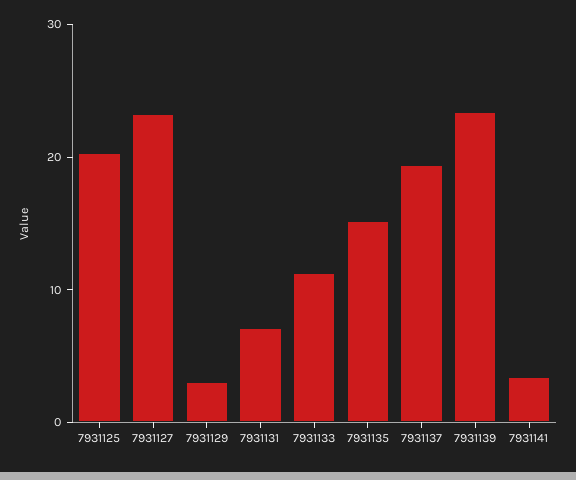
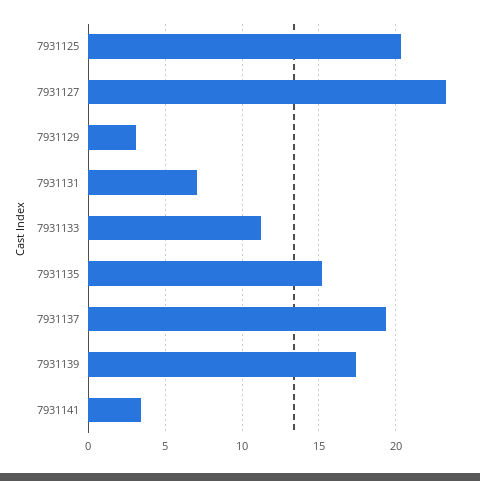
7931139: 24 -> 17.5

